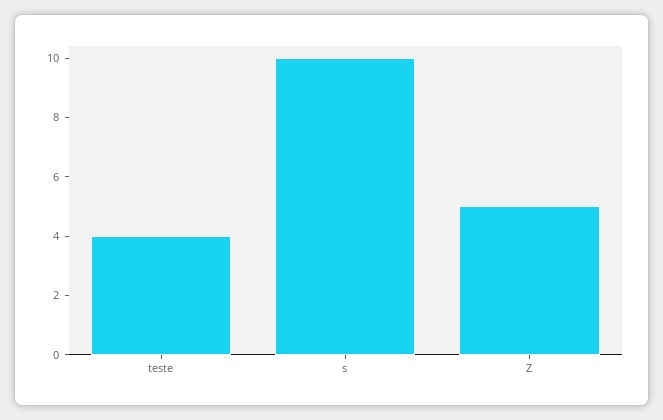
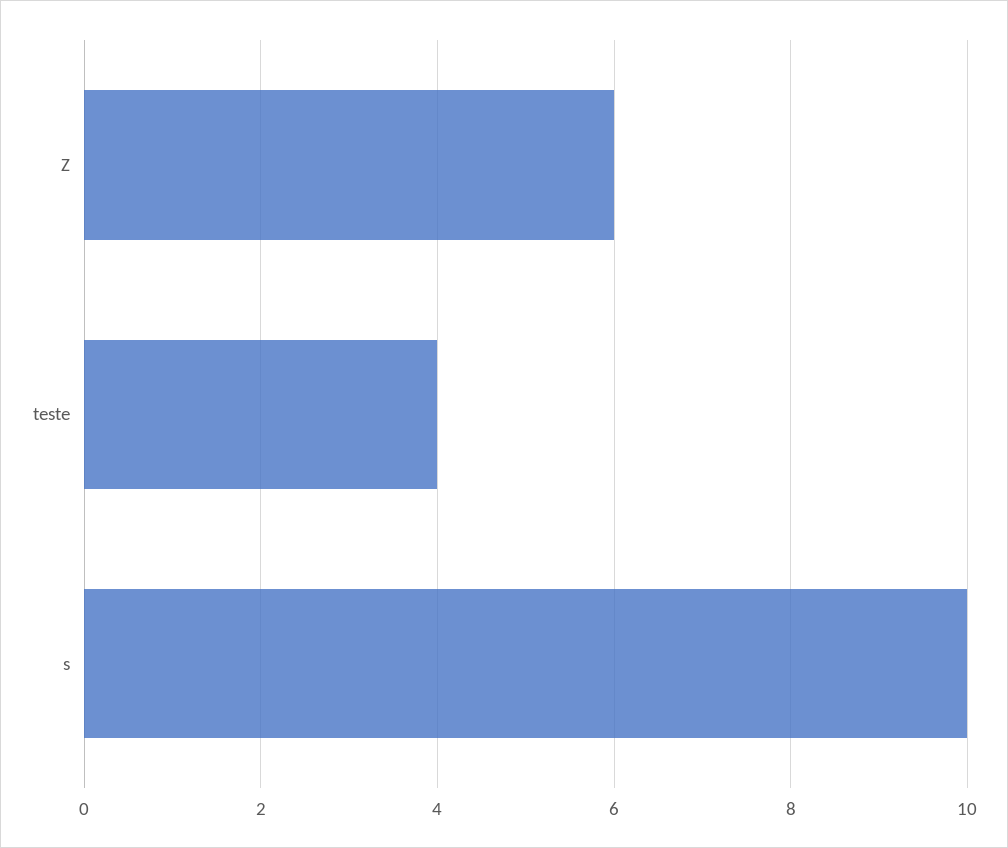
Z: 5 -> 6

